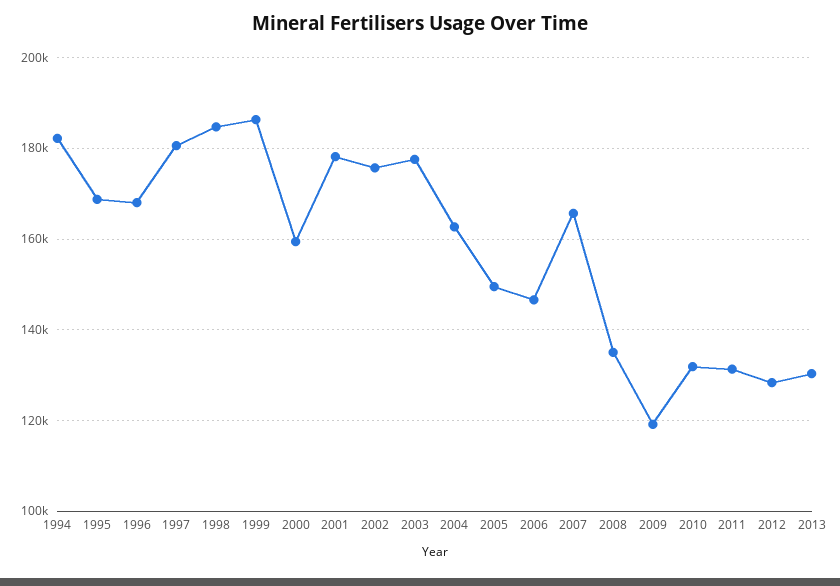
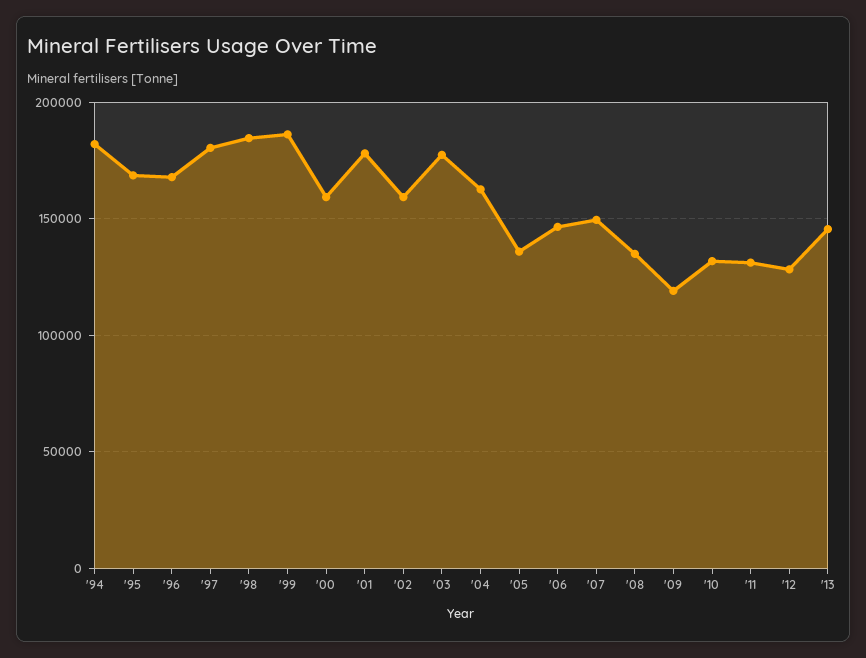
2002: 176000 -> 160000
2005: 150000 -> 135000
2007: 166000 -> 150000
2013: 130000 -> 145000

